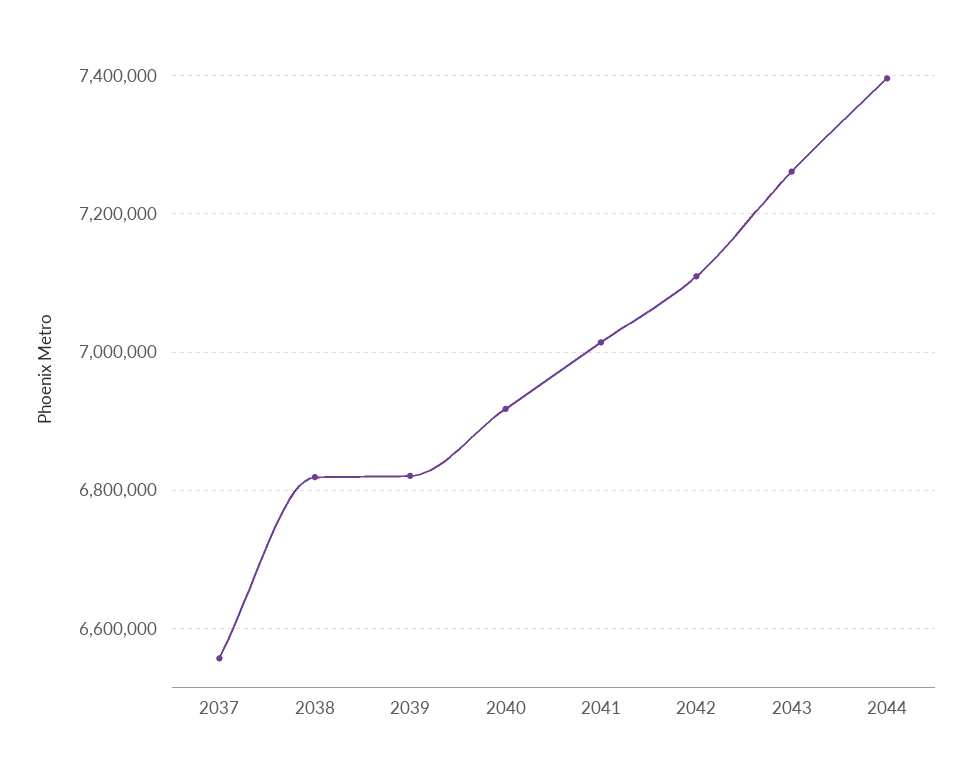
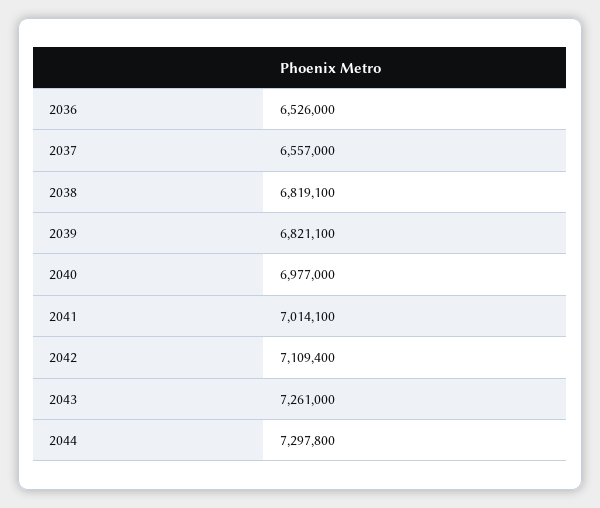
2040: 6920000 -> 6977000
2044: 7400000 -> 7297800
2036: none -> 6526000

